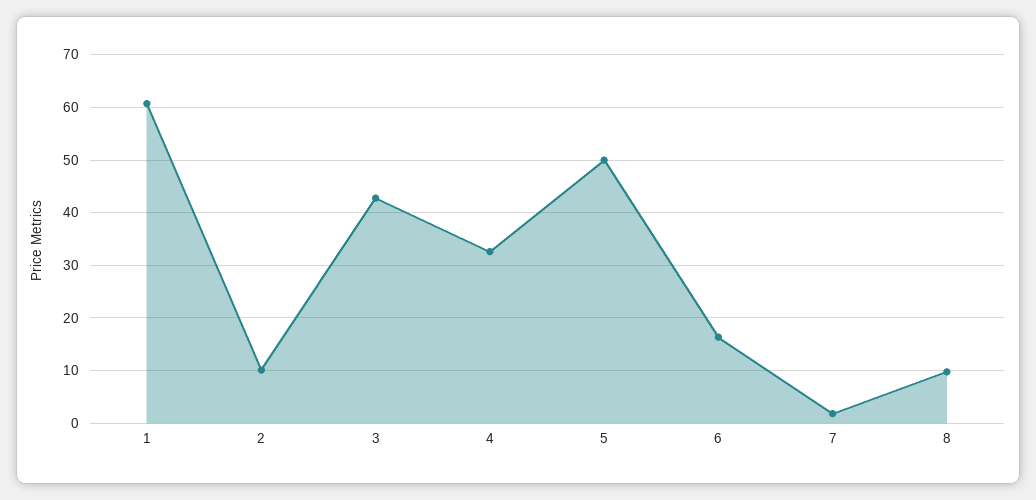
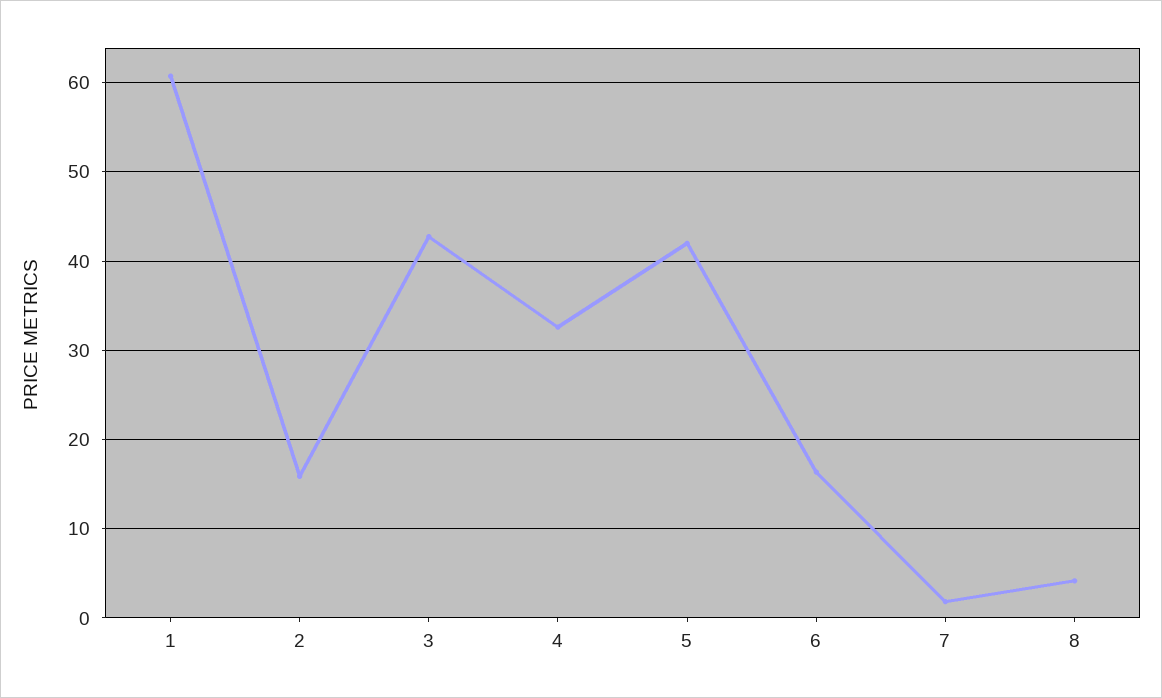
2: 10 -> 16
5: 50 -> 42
8: 10 -> 4

